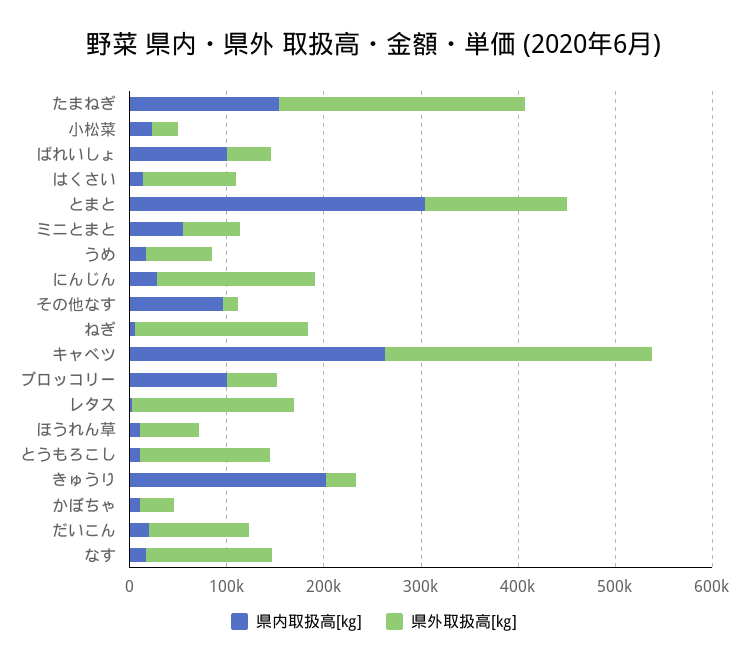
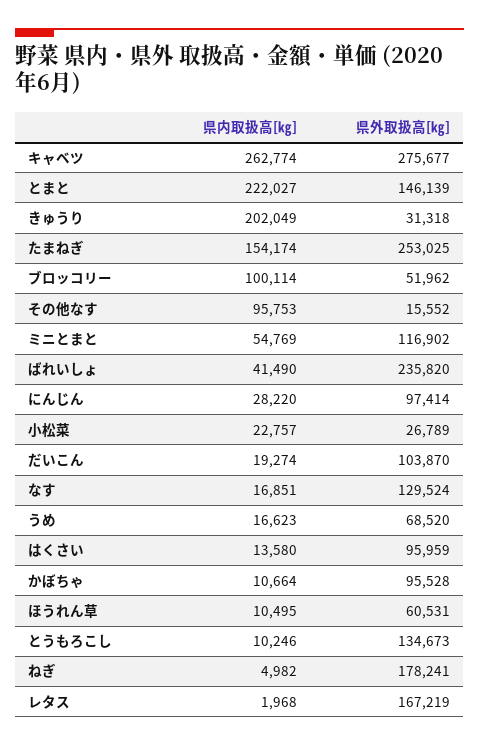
県内取扱高[㎏], ばれいしょ: 100000 -> 41490
県外取扱高[㎏], ばれいしょ: 40000 -> 235820
県内取扱高[㎏], とまと: 300000 -> 222027
県外取扱高[㎏], ミニとまと: 60000 -> 116902
県外取扱高[㎏], にんじん: 160000 -> 97414
県外取扱高[㎏], かぼちゃ: 40000 -> 95528

